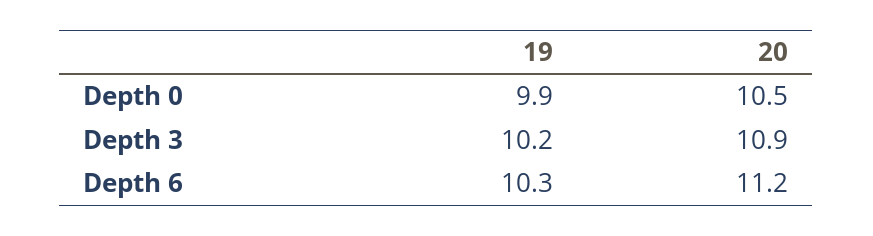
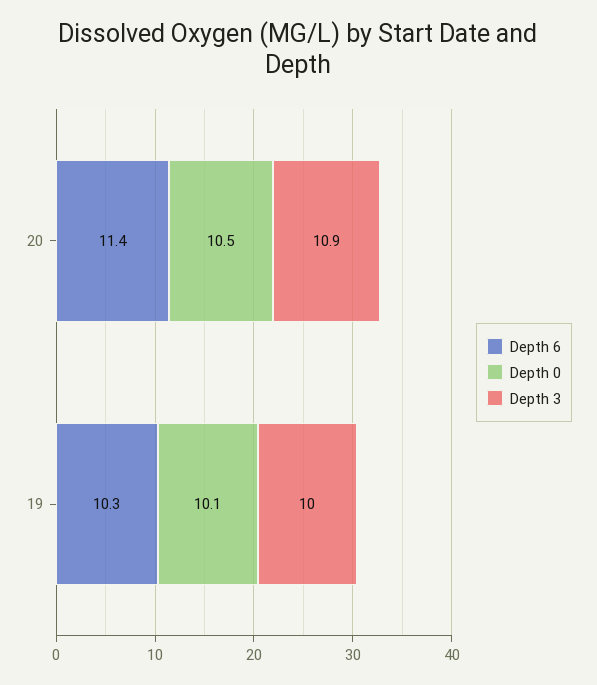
Depth 0, 19: 9.9 -> 10.1
Depth 3, 19: 10.2 -> 10
Depth 6, 20: 11.2 -> 11.4

